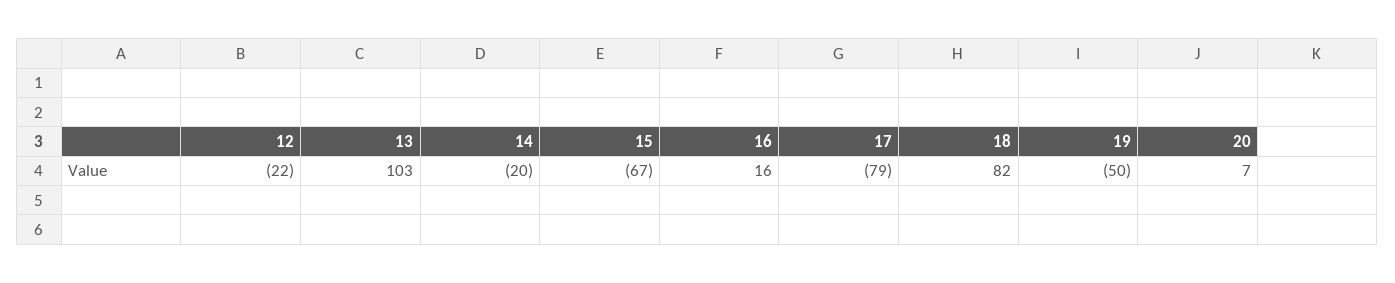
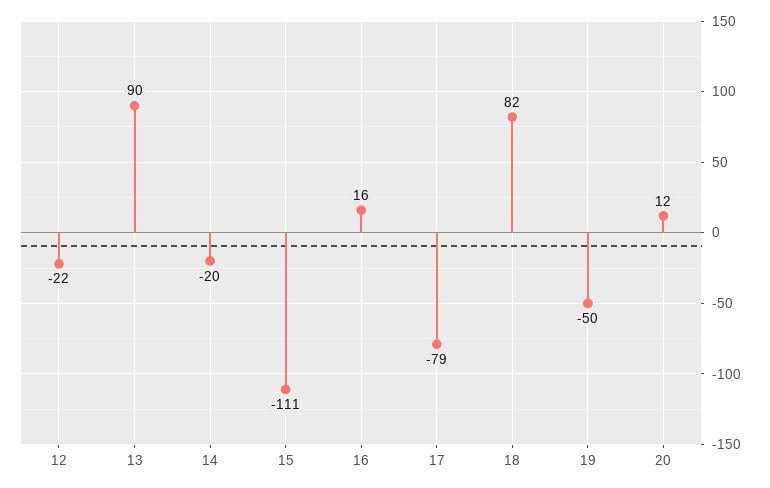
13: 103 -> 90
15: -67 -> -111
20: 7 -> 12

